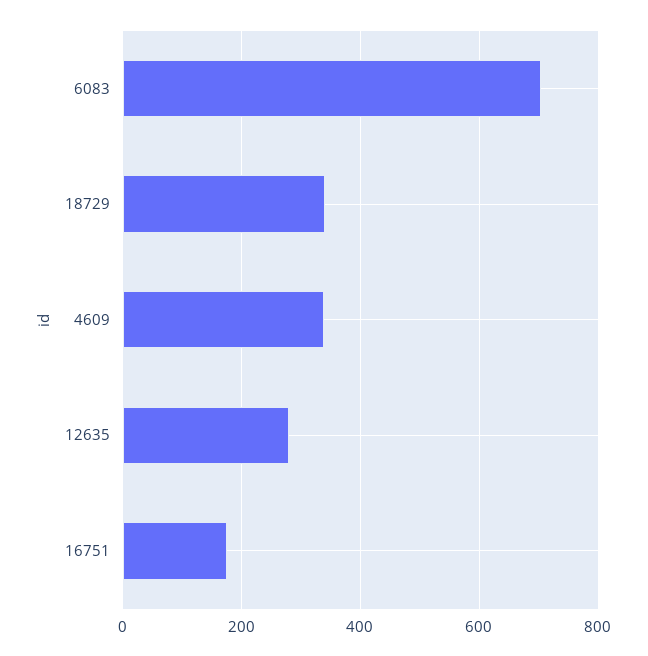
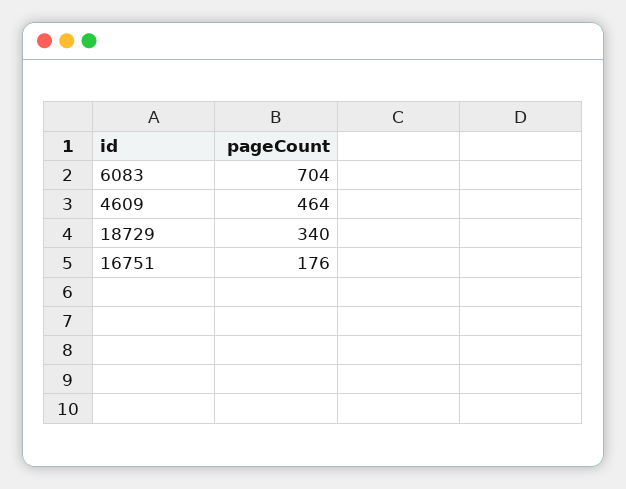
4609: 340 -> 464
12635: 280 -> none

